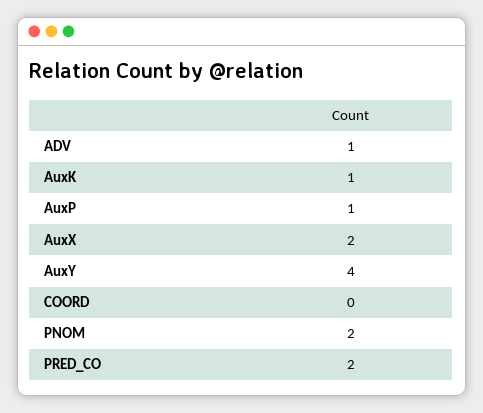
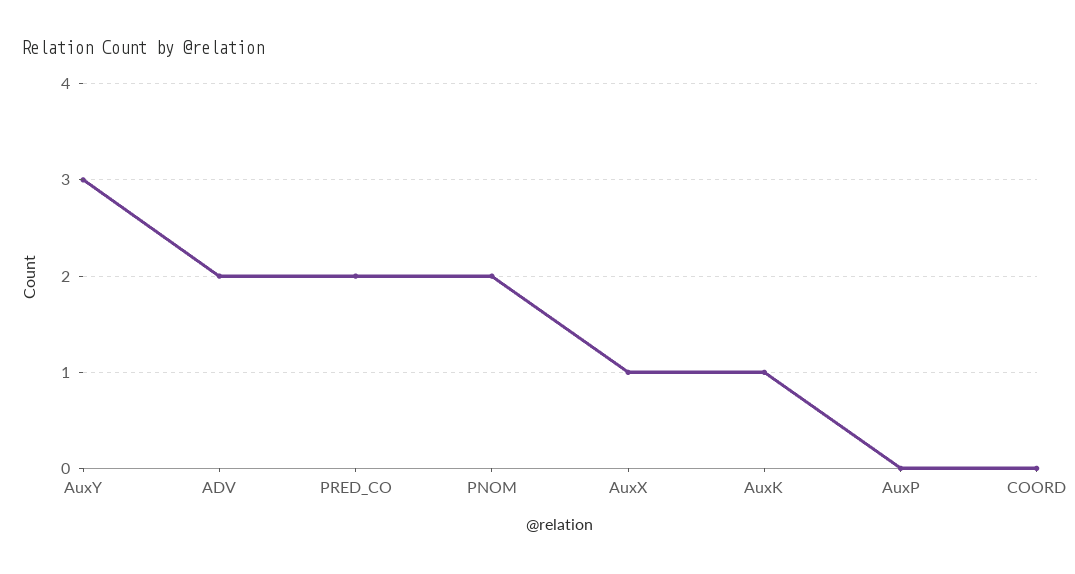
ADV: 1 -> 2
AuxP: 1 -> 0
AuxX: 2 -> 1
AuxY: 4 -> 3

